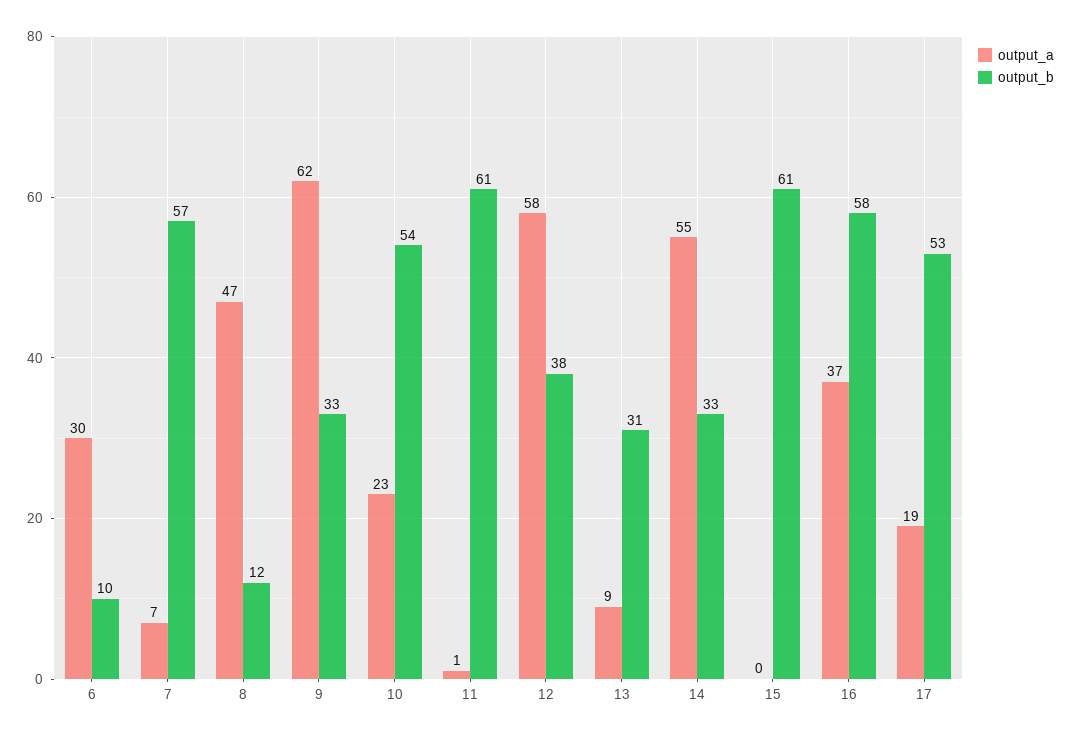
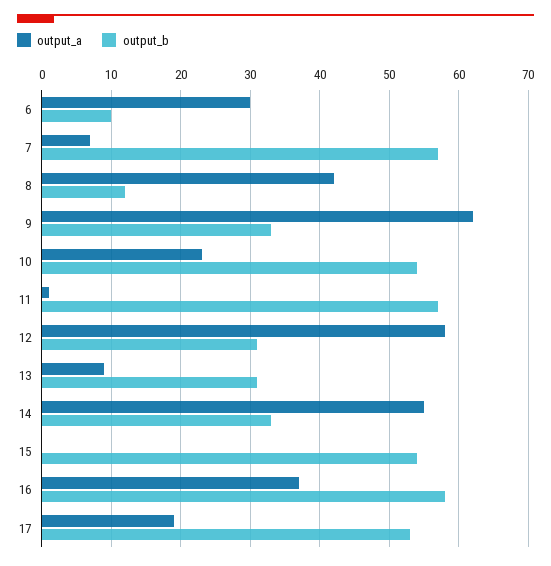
output_a, 8: 47 -> 42
output_b, 11: 61 -> 57
output_b, 12: 38 -> 31
output_b, 15: 61 -> 54

